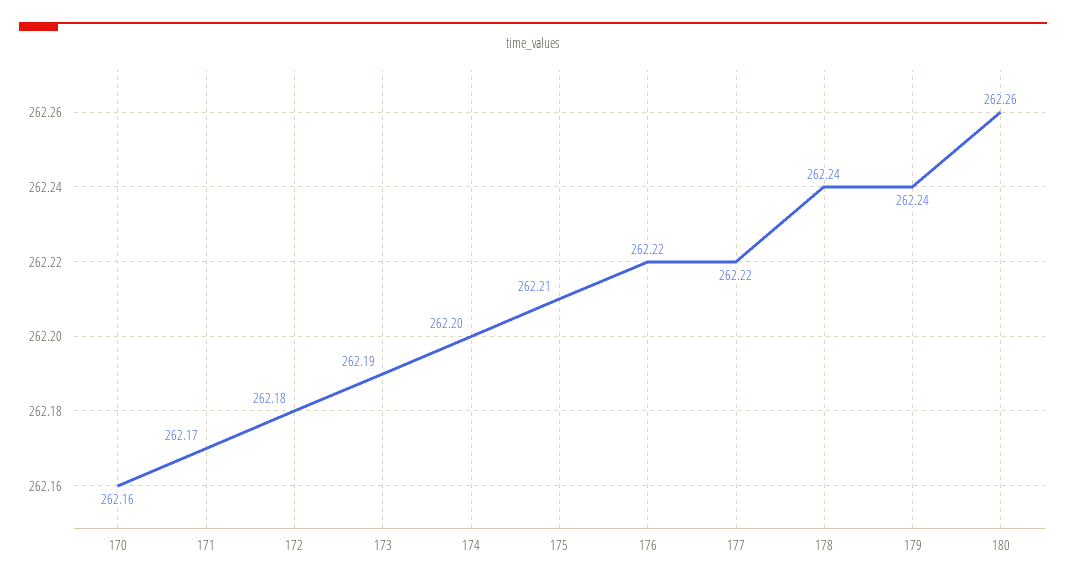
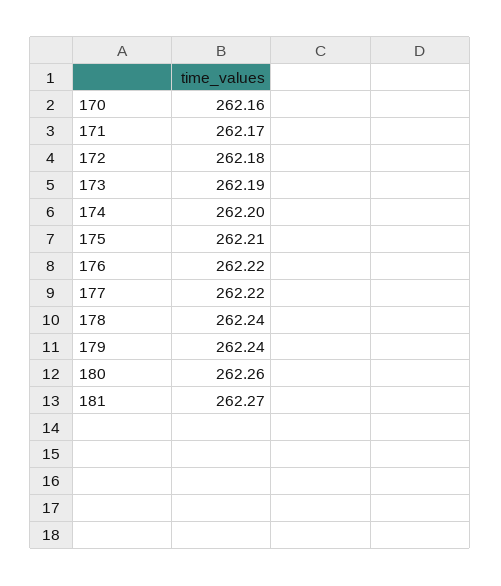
181: none -> 262.27

